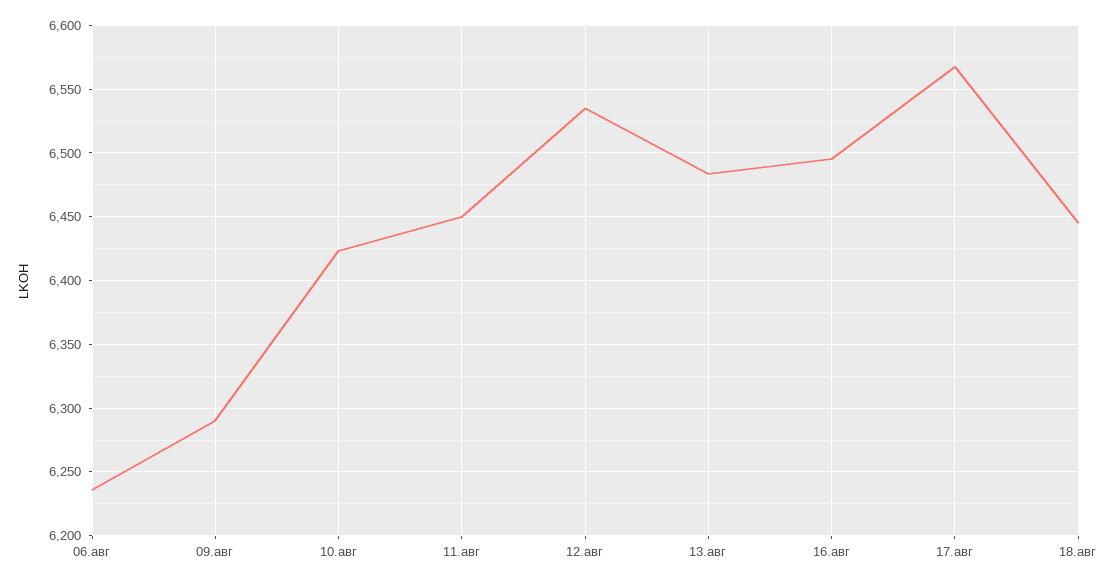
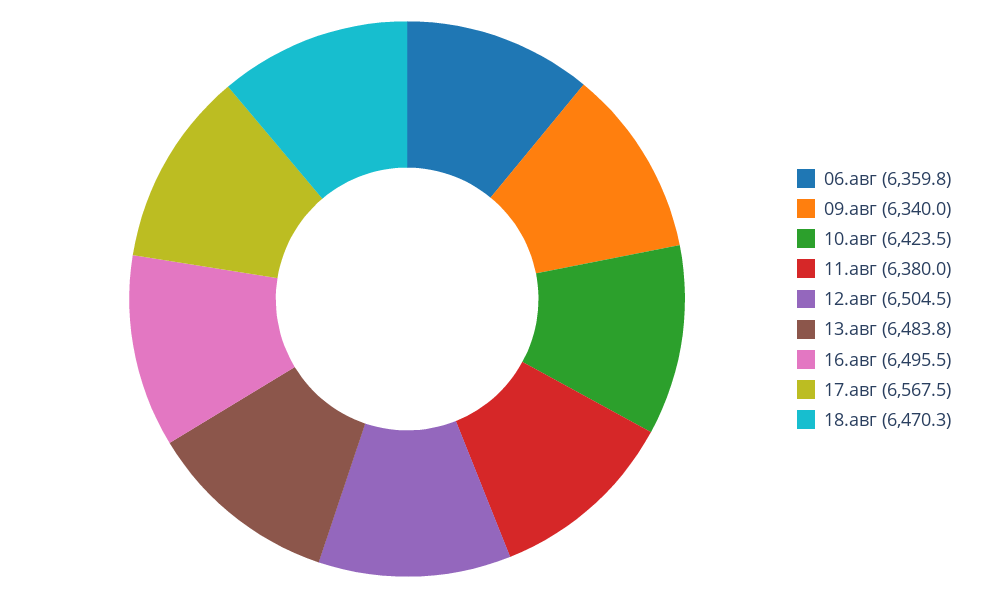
06.авг: 6235 -> 6359.8
09.авг: 6290 -> 6340
11.авг: 6450 -> 6380
12.авг: 6535 -> 6504.5
18.авг: 6445 -> 6470.3

